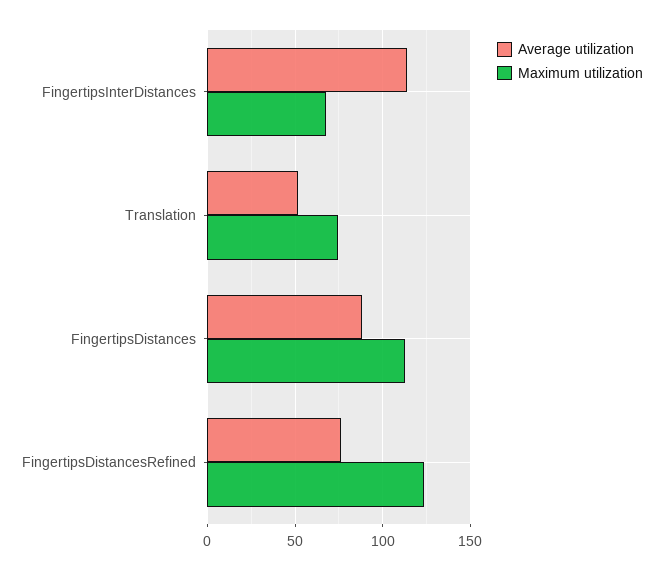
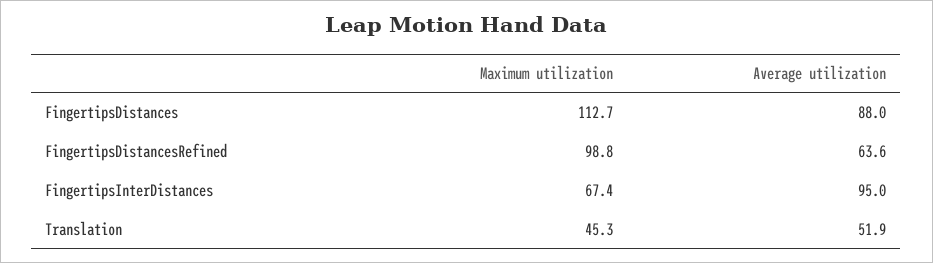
Average utilization, FingertipsInterDistances: 115 -> 95
Maximum utilization, Translation: 75 -> 45.3
Average utilization, FingertipsDistancesRefined: 75 -> 63.6
Maximum utilization, FingertipsDistancesRefined: 125 -> 98.8

